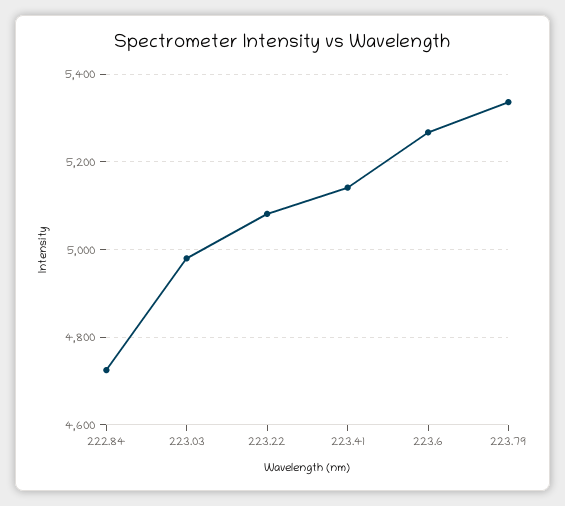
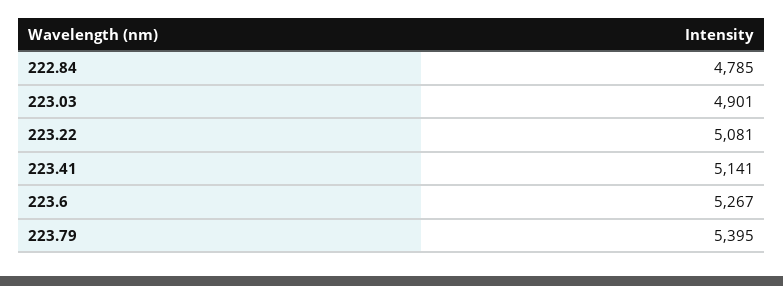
222.84: 4720 -> 4785
223.03: 4980 -> 4901
223.79: 5340 -> 5395

